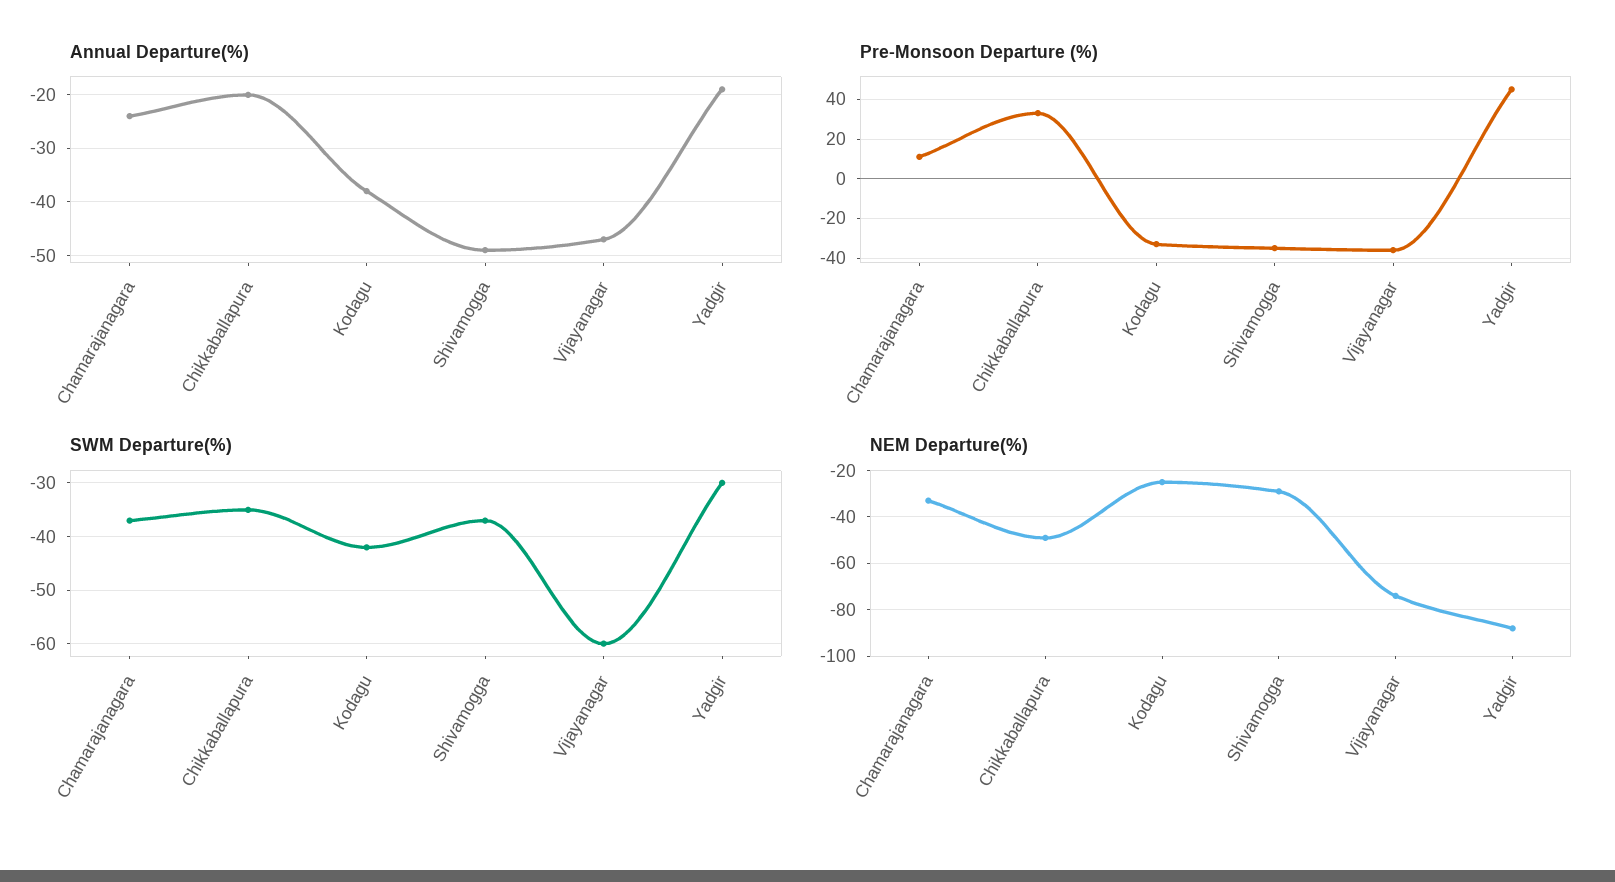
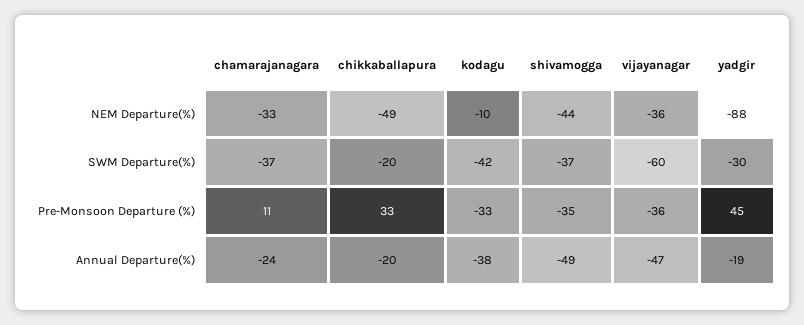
SWM Departure(%), Chikkaballapura: -35 -> -20
NEM Departure(%), Kodagu: -25 -> -10
NEM Departure(%), Shivamogga: -30 -> -44
NEM Departure(%), Vijayanagar: -75 -> -36

